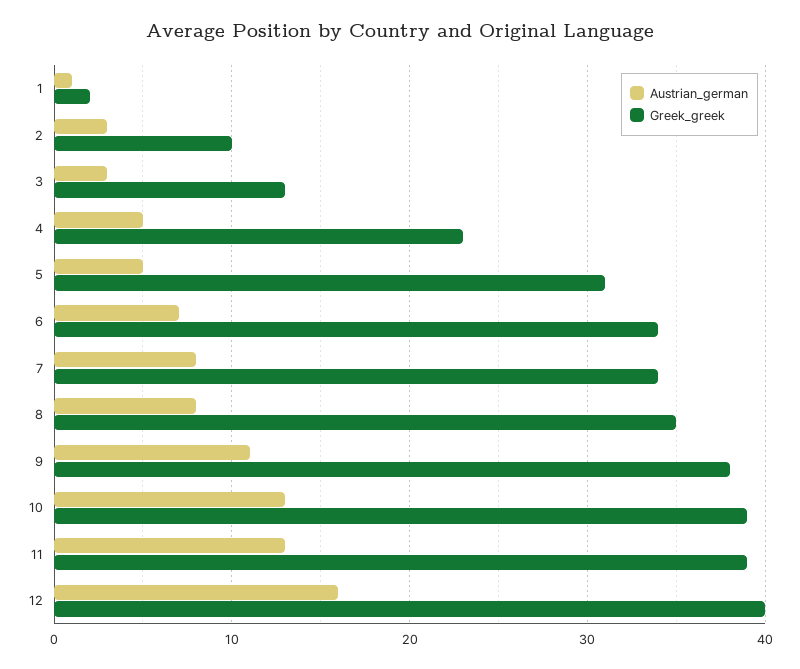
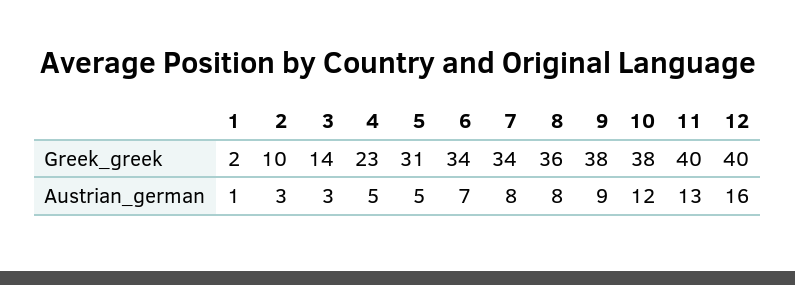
Greek_greek, 3: 13 -> 14
Greek_greek, 8: 35 -> 36
Austrian_german, 9: 11 -> 9
Austrian_german, 10: 13 -> 12
Greek_greek, 10: 39 -> 38
Greek_greek, 11: 39 -> 40

